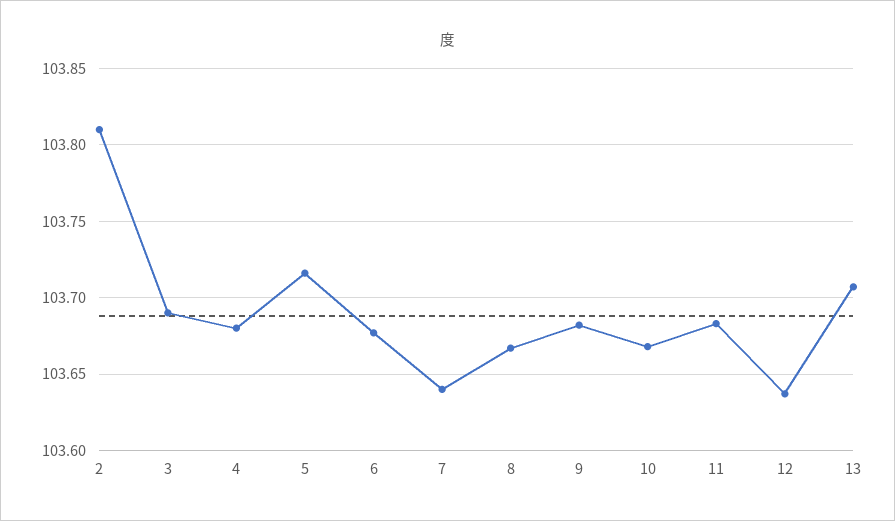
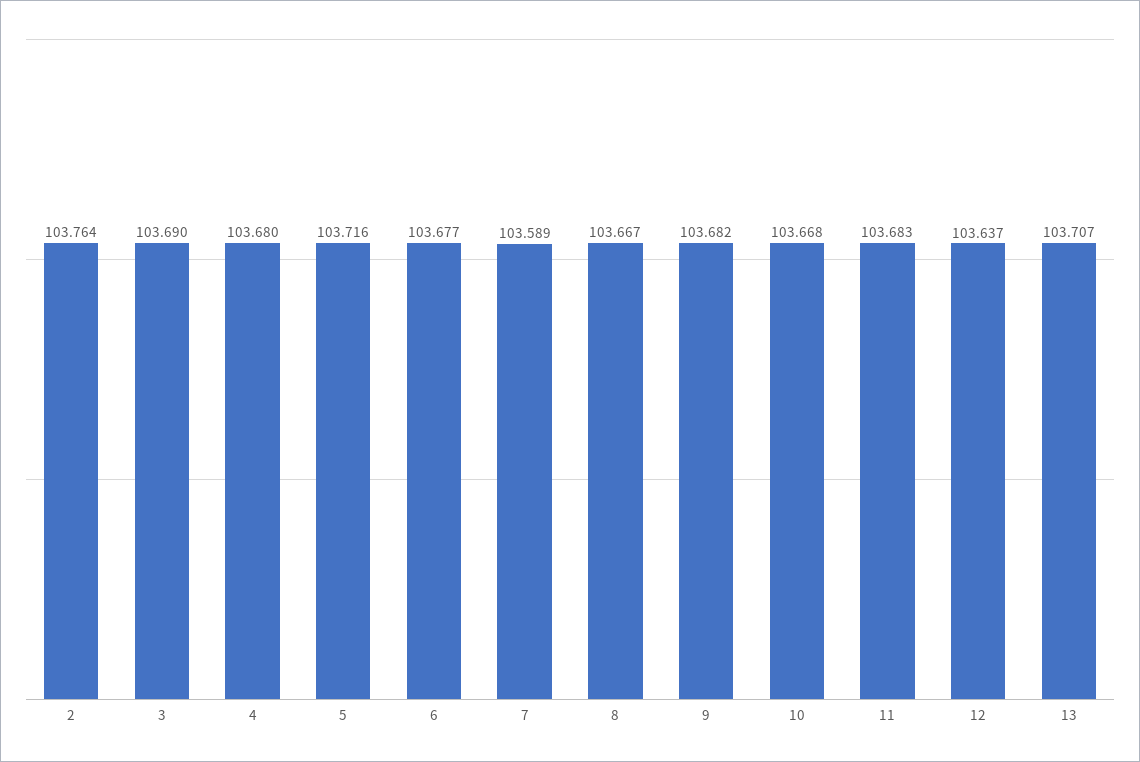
2: 103.81 -> 103.764
7: 103.64 -> 103.589

